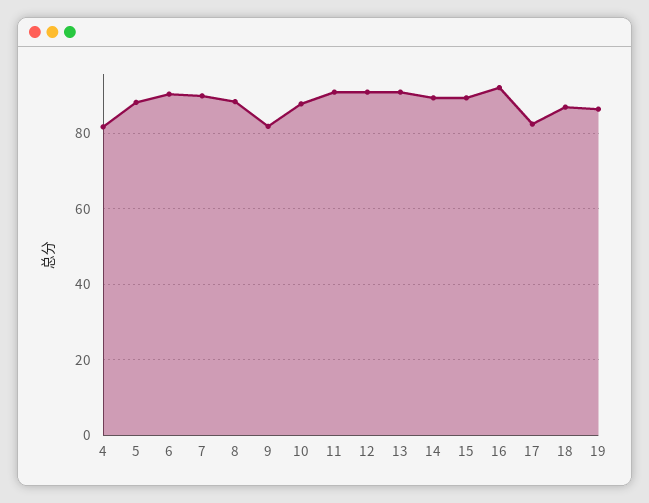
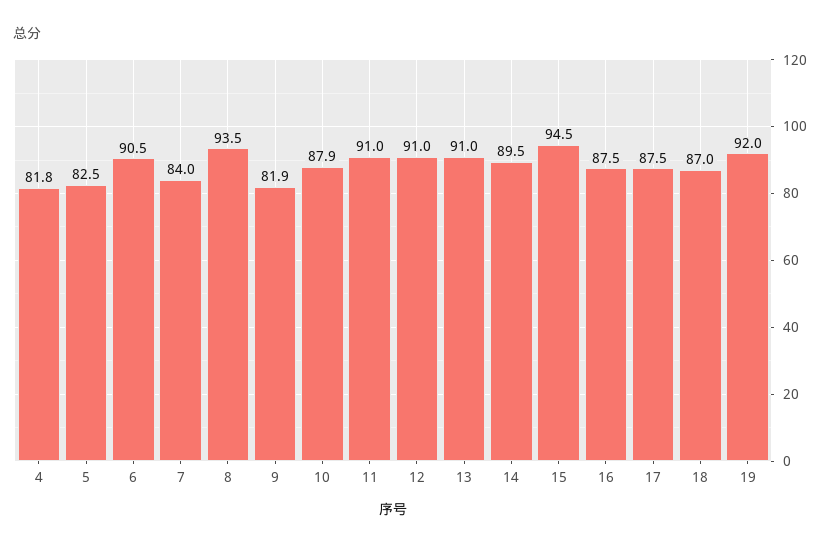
5: 88 -> 82.5
7: 90 -> 84
8: 88 -> 93.5
15: 90 -> 94.5
16: 92 -> 87.5
17: 82 -> 87.5
19: 86 -> 92

